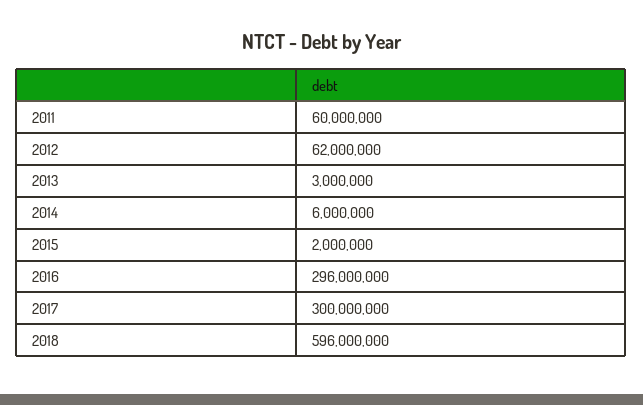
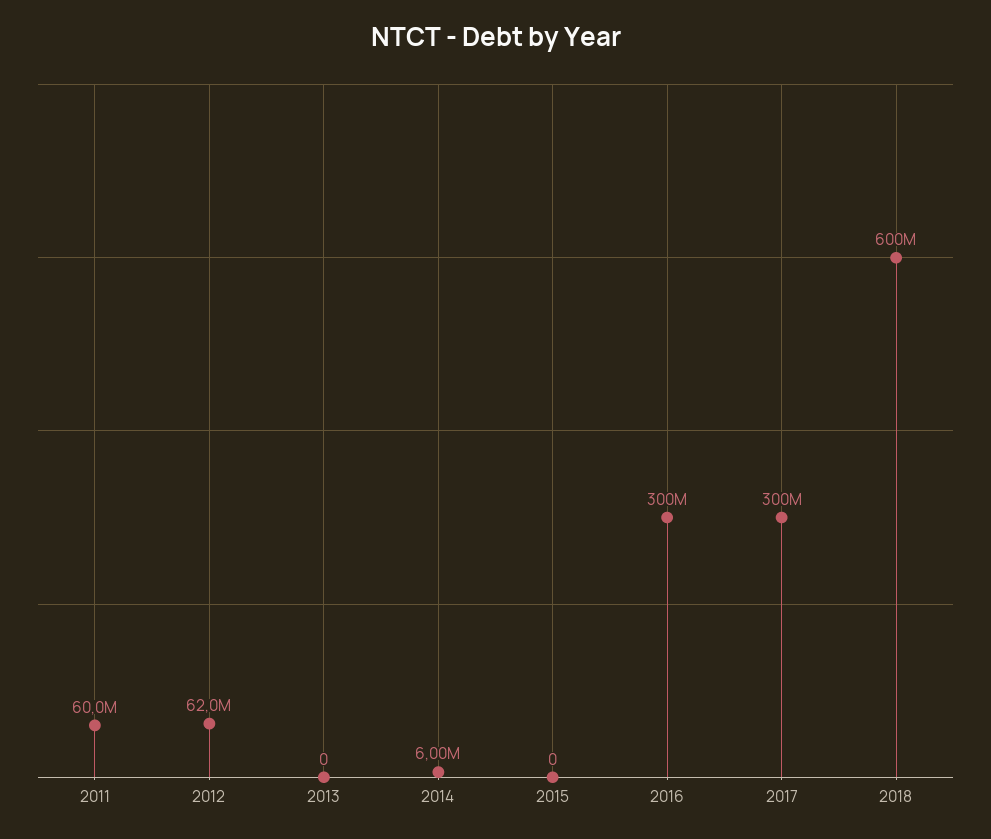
2013: 3000000 -> 0
2015: 2000000 -> 0
2016: 296000000 -> 300000000
2018: 596000000 -> 600000000

